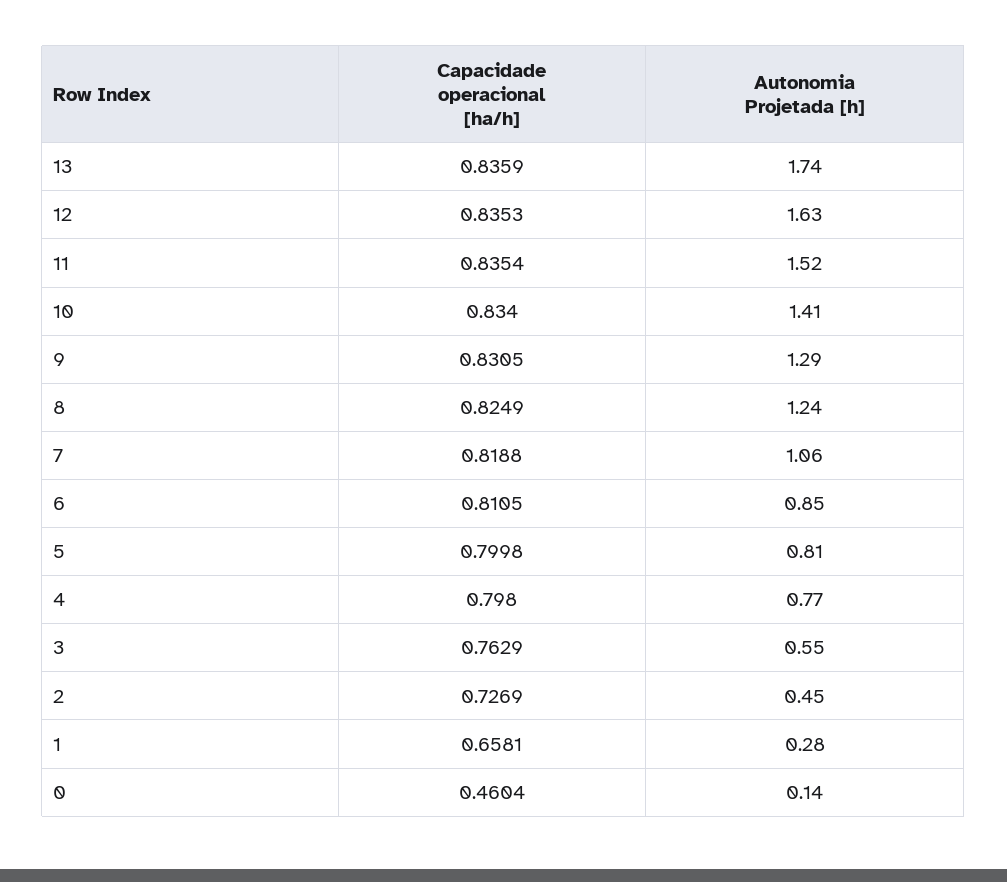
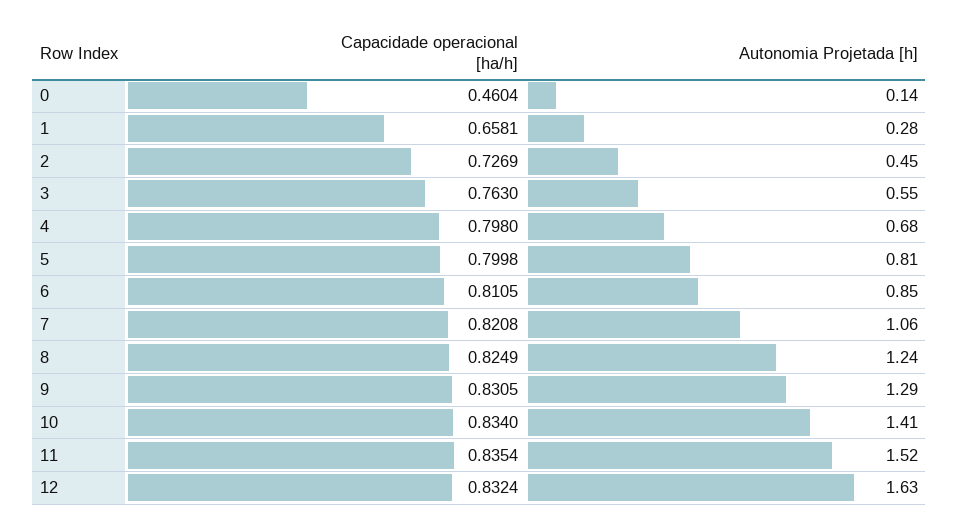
Capacidade operacional [ha/h], 13: 0.8359 -> none
Autonomia Projetada [h], 13: 1.74 -> none
Capacidade operacional [ha/h], 12: 0.8353 -> 0.8324
Capacidade operacional [ha/h], 7: 0.8188 -> 0.8208
Autonomia Projetada [h], 4: 0.77 -> 0.68
Capacidade operacional [ha/h], 3: 0.7629 -> 0.763

